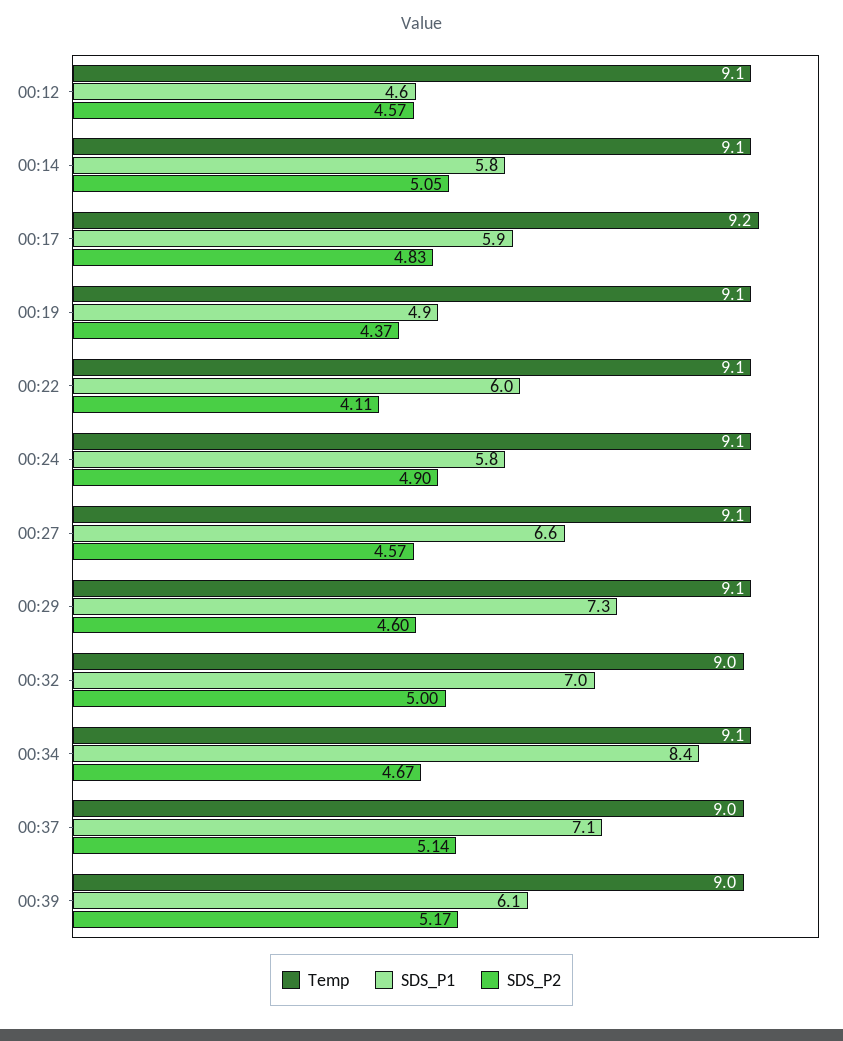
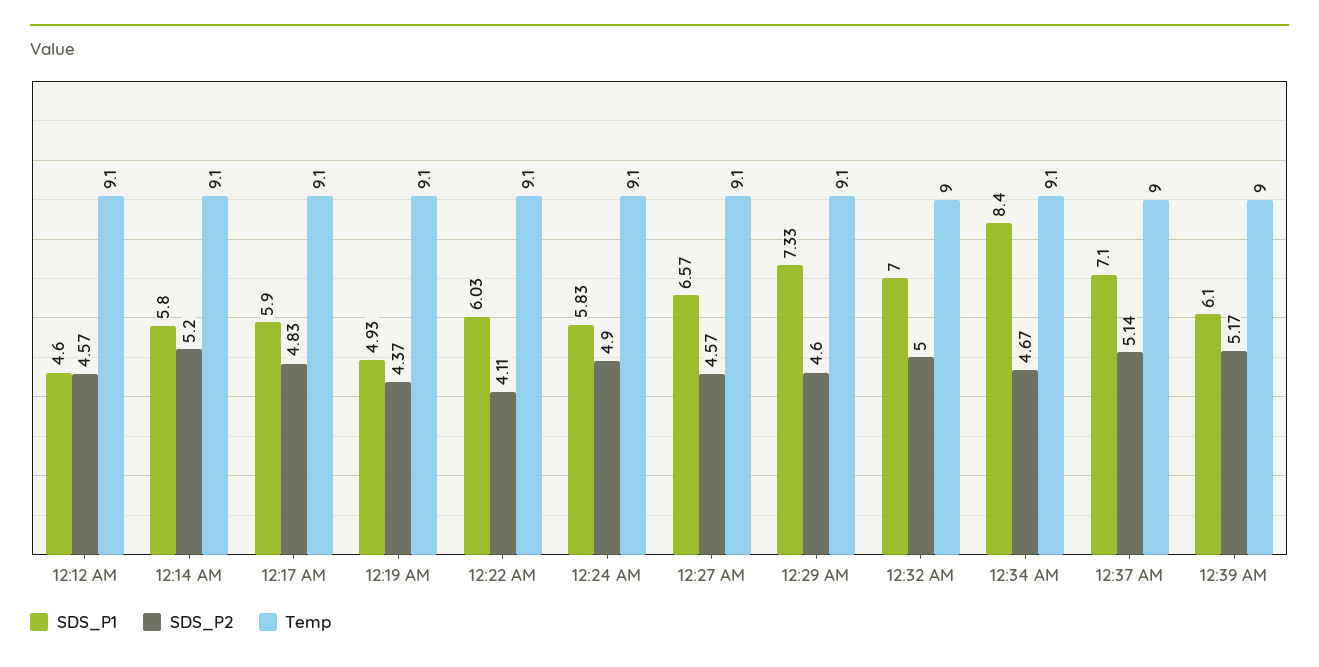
SDS_P2, 00:14: 5.05 -> 5.2
Temp, 00:17: 9.2 -> 9.1

